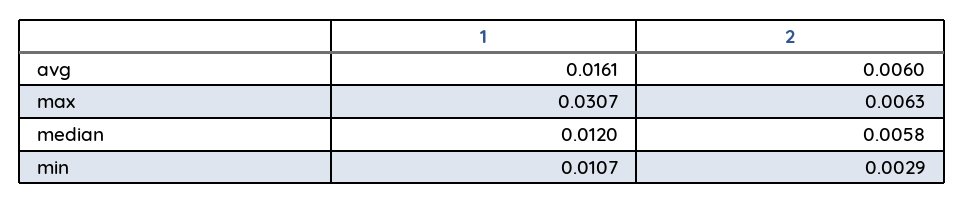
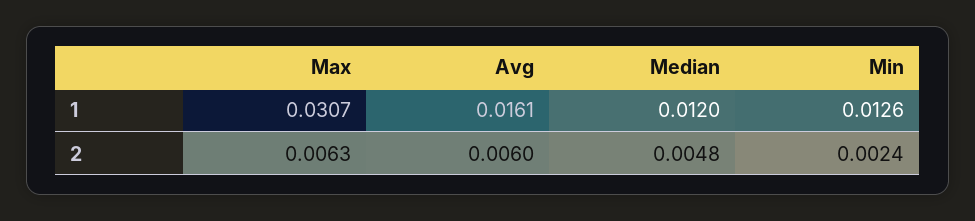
2, median: 0.0058 -> 0.0048
1, min: 0.0107 -> 0.0126
2, min: 0.0029 -> 0.0024

